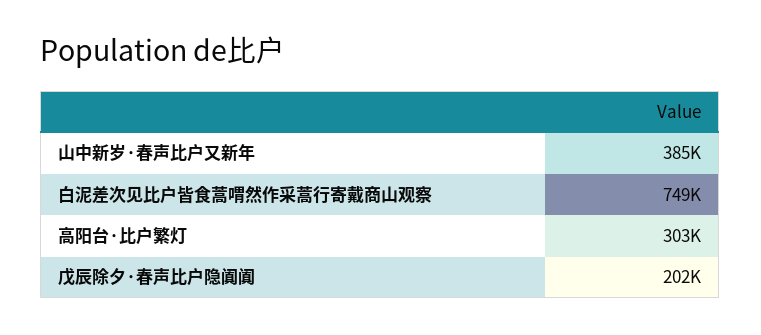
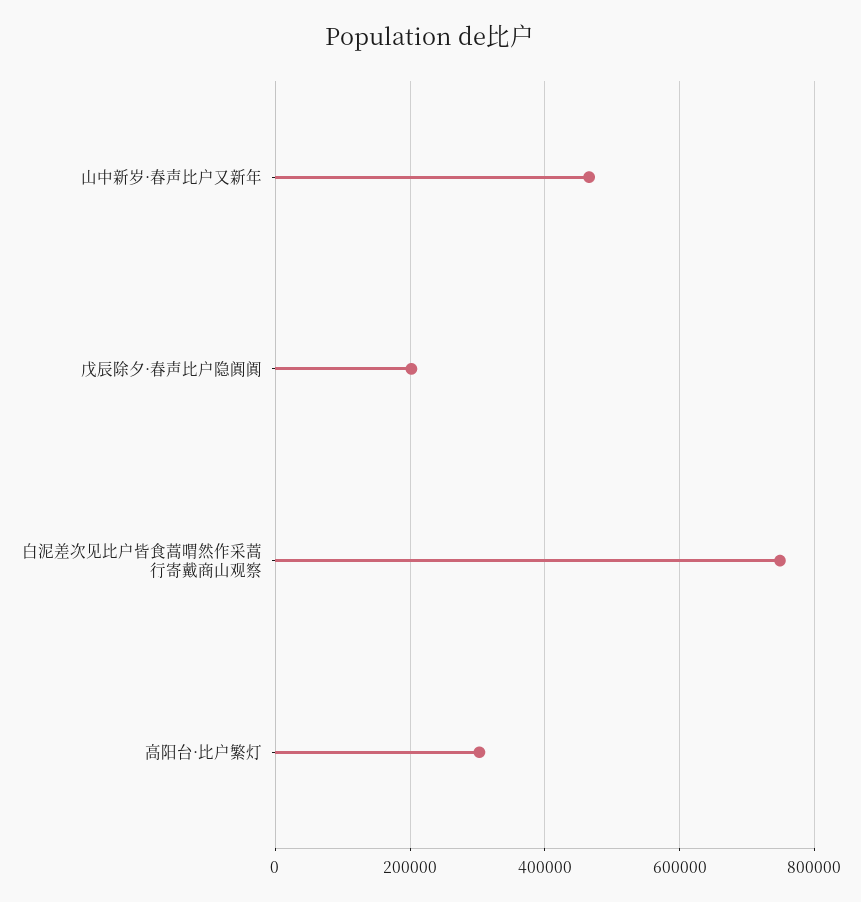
山中新岁·春声比户又新年: 385000 -> 460000

